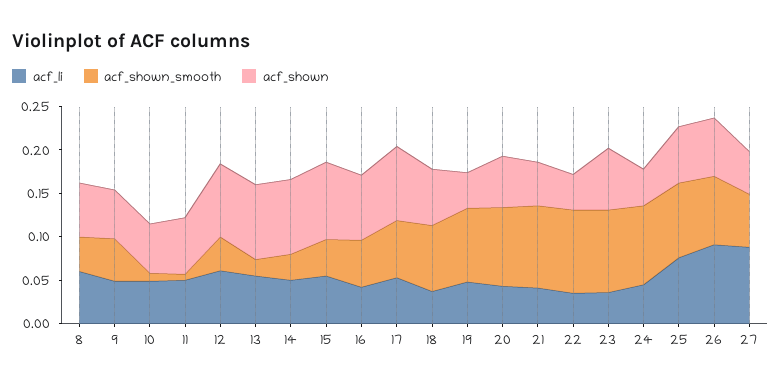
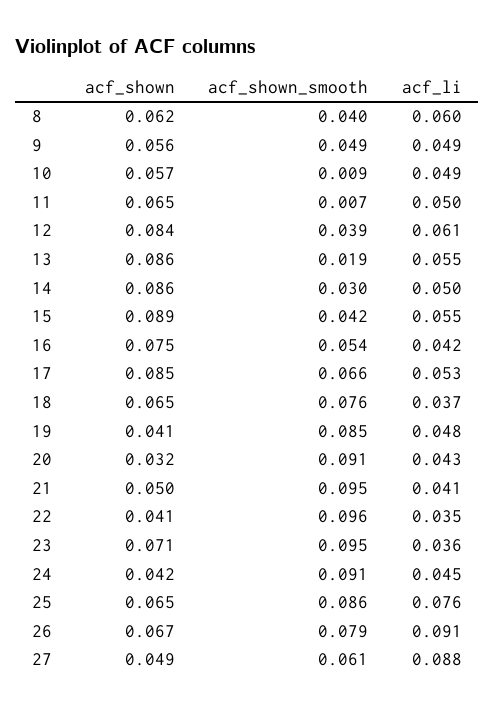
acf_shown, 20: 0.06 -> 0.032

